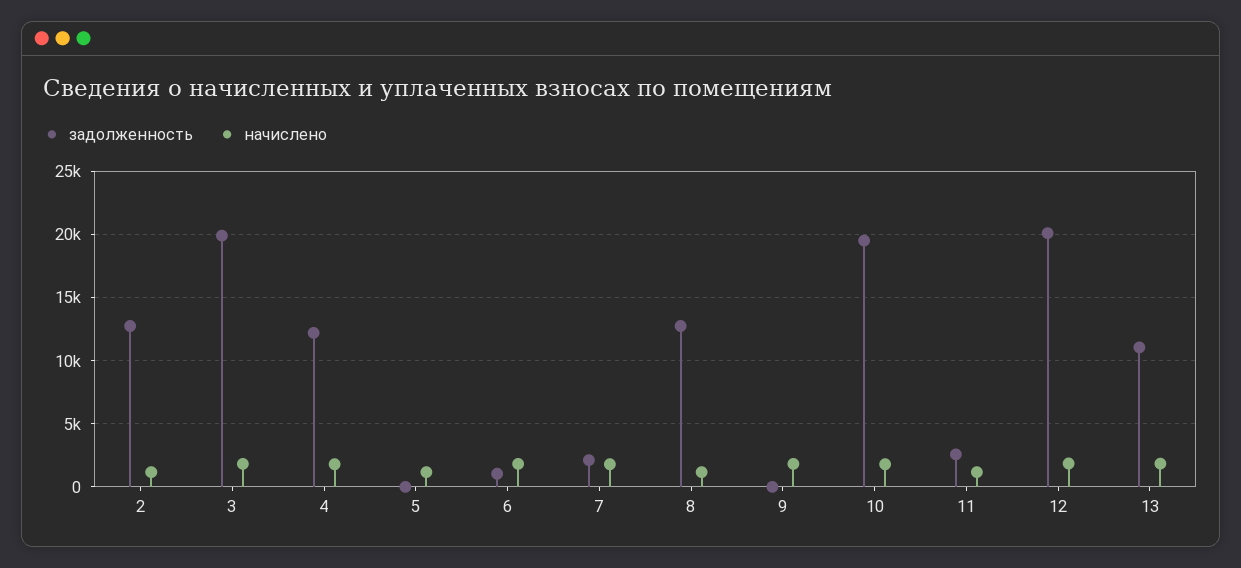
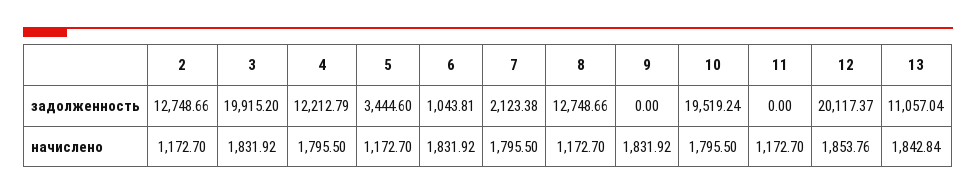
задолженность, 5: 0 -> 3444.6
задолженность, 11: 2500 -> 0

